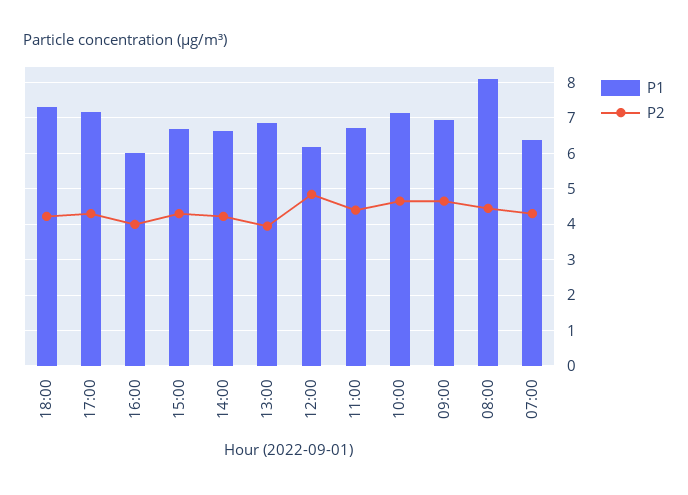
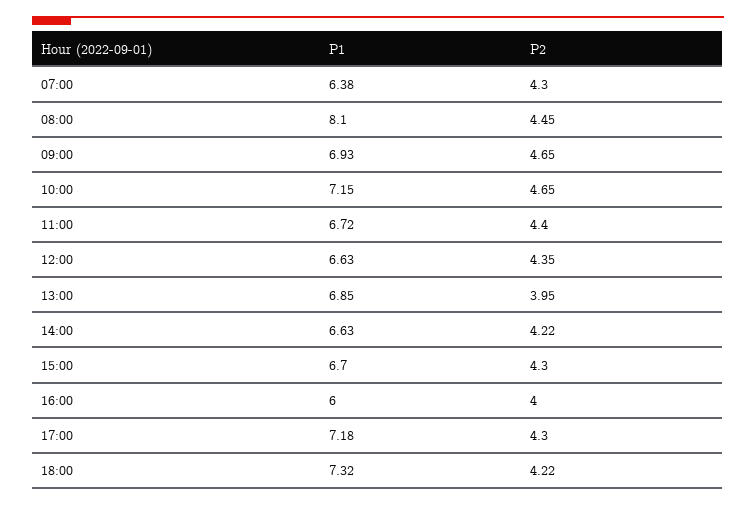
P1, 12:00: 6.2 -> 6.63
P2, 12:00: 4.8 -> 4.35

